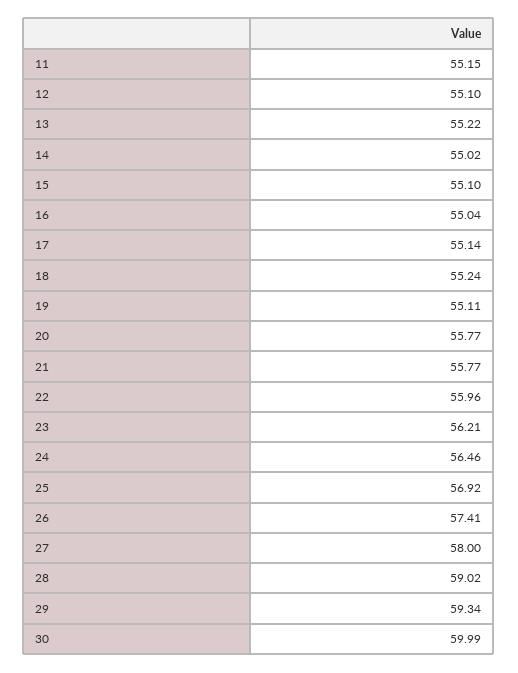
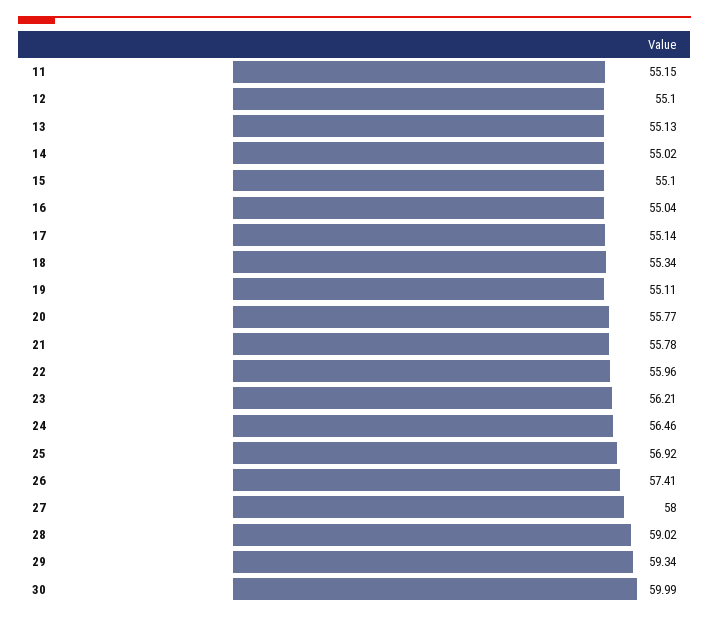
13: 55.22 -> 55.13
18: 55.24 -> 55.34
21: 55.77 -> 55.78

